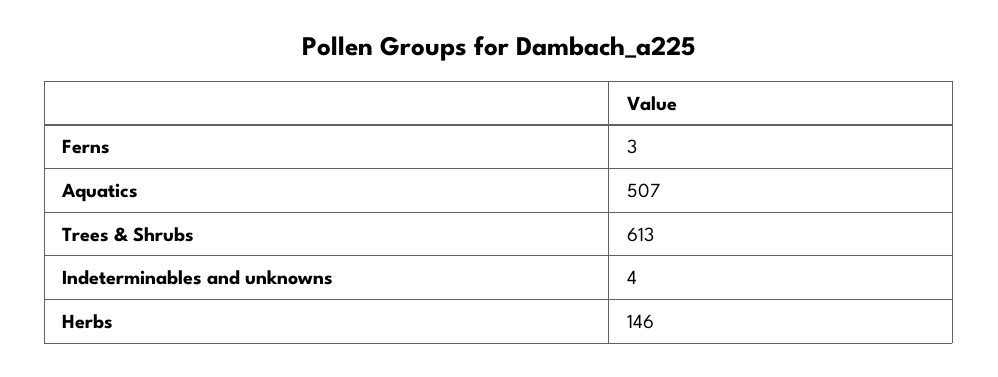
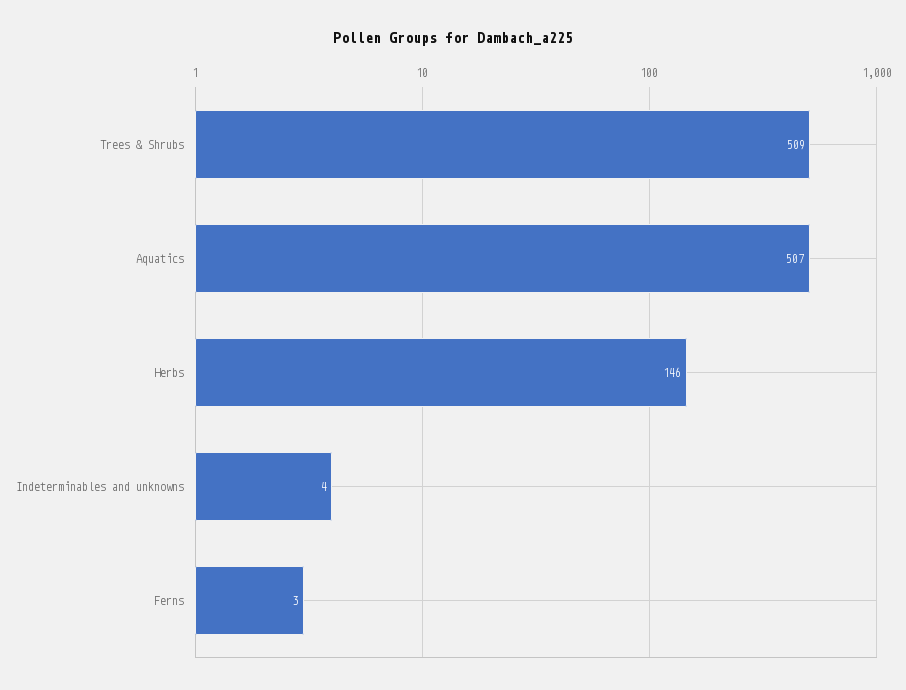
Trees & Shrubs: 613 -> 509

